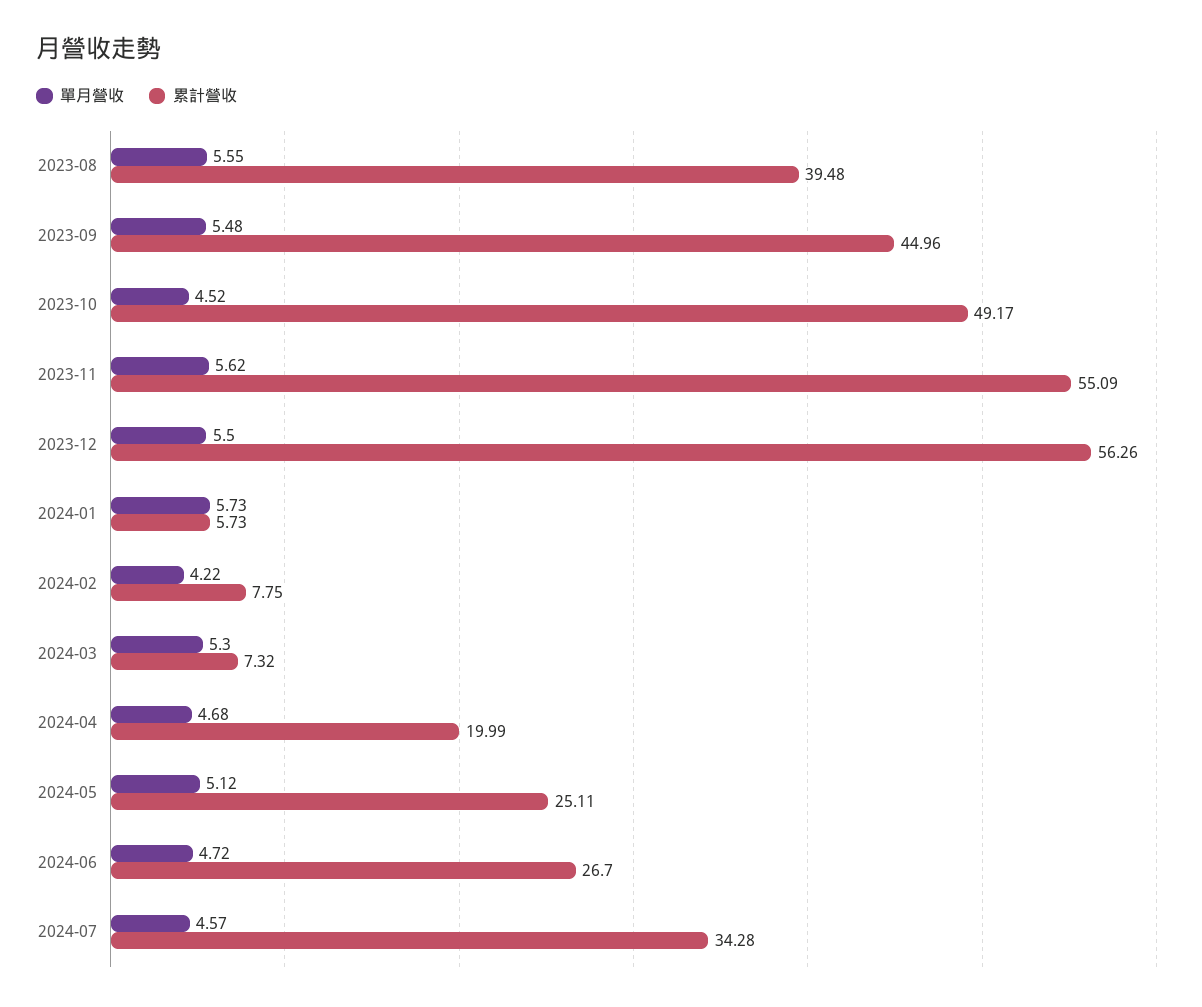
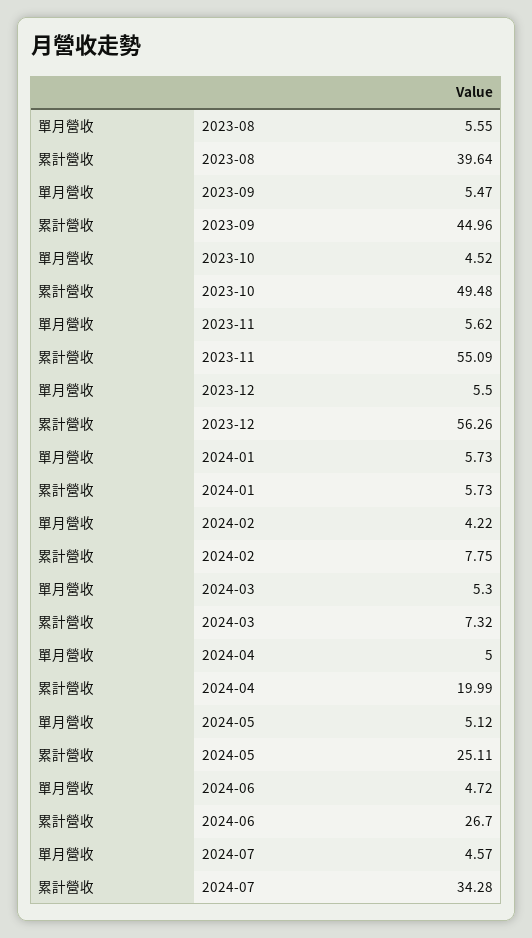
累計營收, 2023-08: 39.48 -> 39.64
單月營收, 2023-09: 5.48 -> 5.47
累計營收, 2023-10: 49.17 -> 49.48
單月營收, 2024-04: 4.68 -> 5

